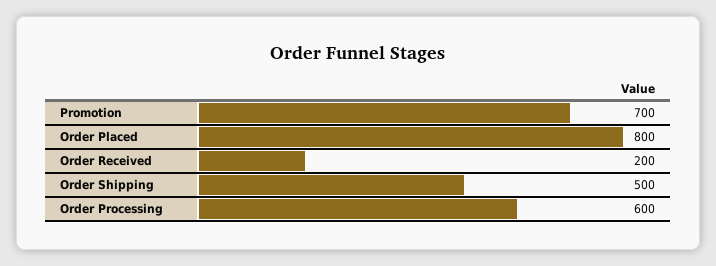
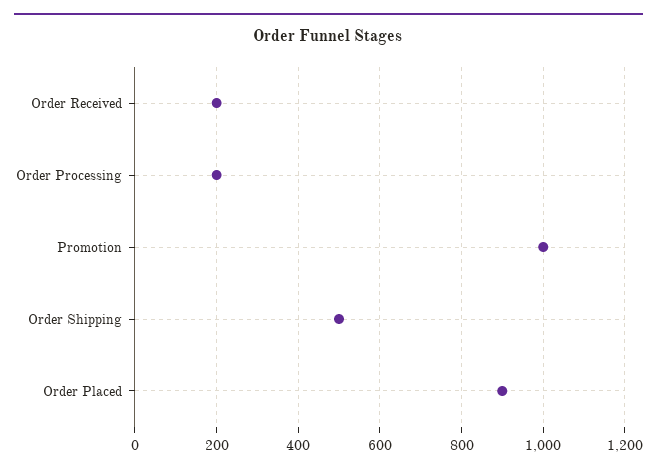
Promotion: 700 -> 1000
Order Placed: 800 -> 900
Order Processing: 600 -> 200

